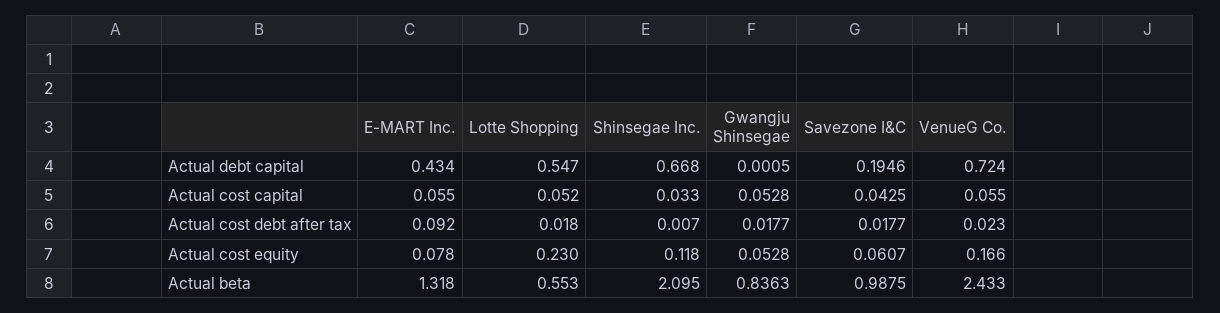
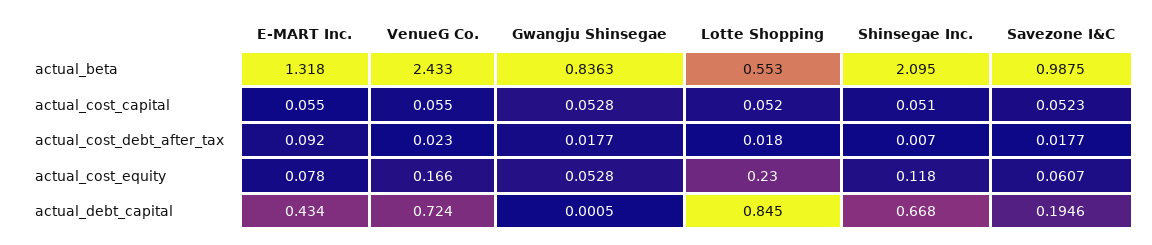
Lotte Shopping, Actual debt capital: 0.547 -> 0.845
Shinsegae Inc., Actual cost capital: 0.033 -> 0.051
Savezone I&C, Actual cost capital: 0.0425 -> 0.0523

